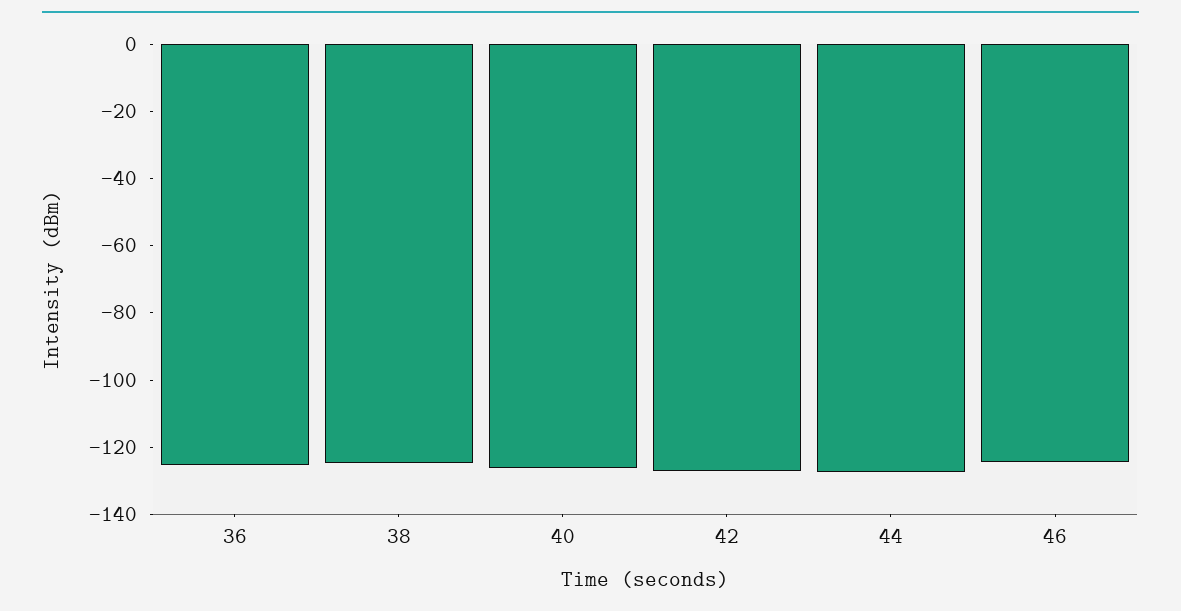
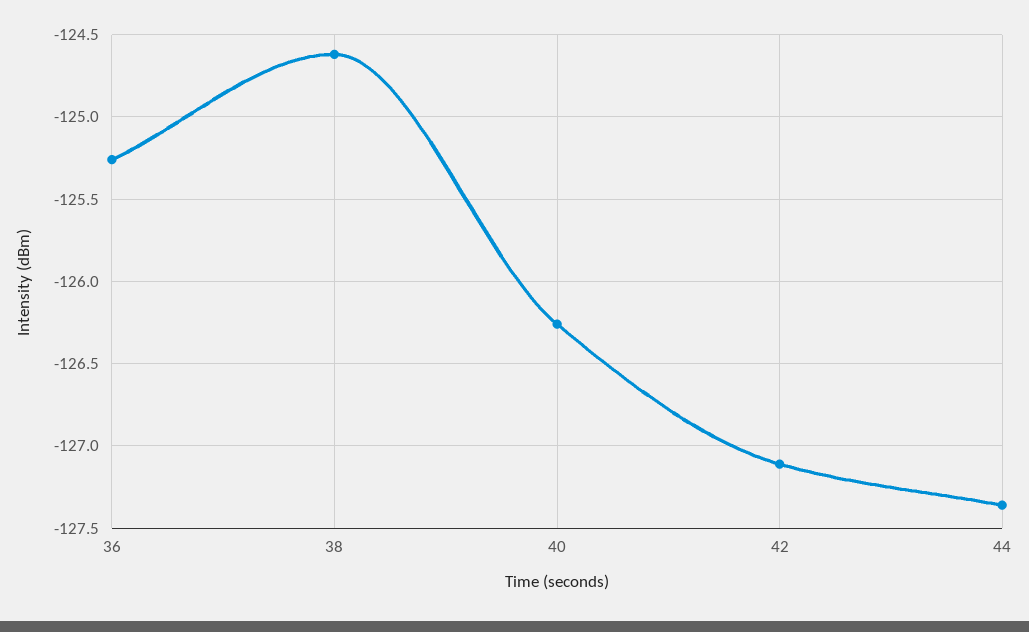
46: -125 -> none

